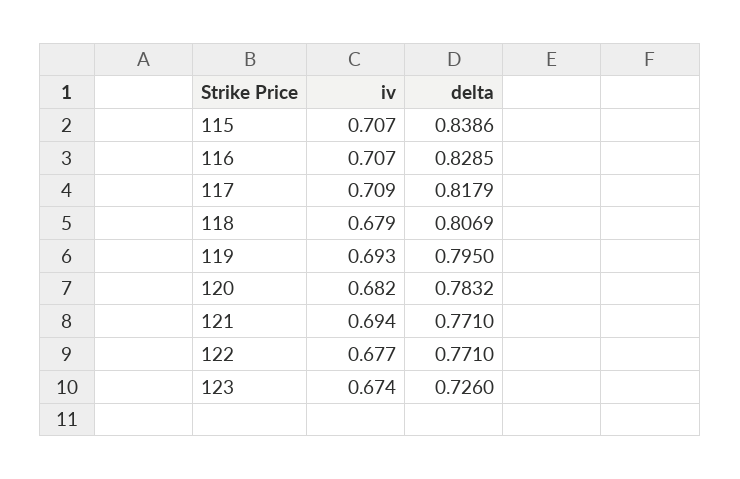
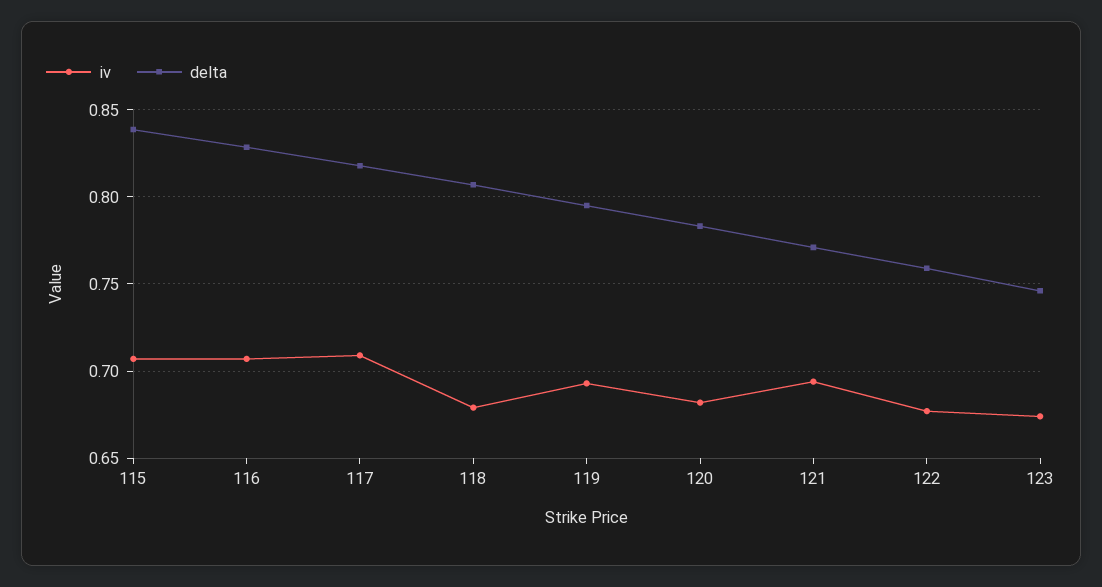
delta, 122: 0.771 -> 0.76
delta, 123: 0.726 -> 0.745

